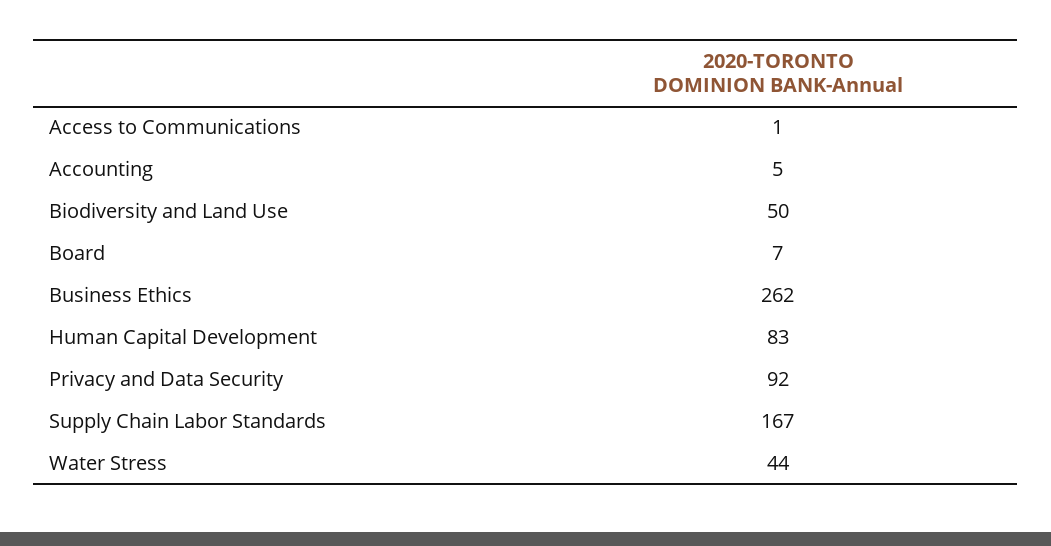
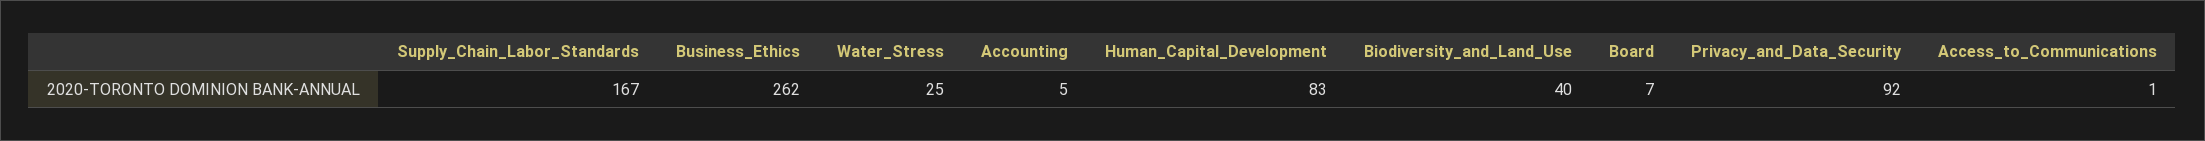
Biodiversity and Land Use: 50 -> 40
Water Stress: 44 -> 25

